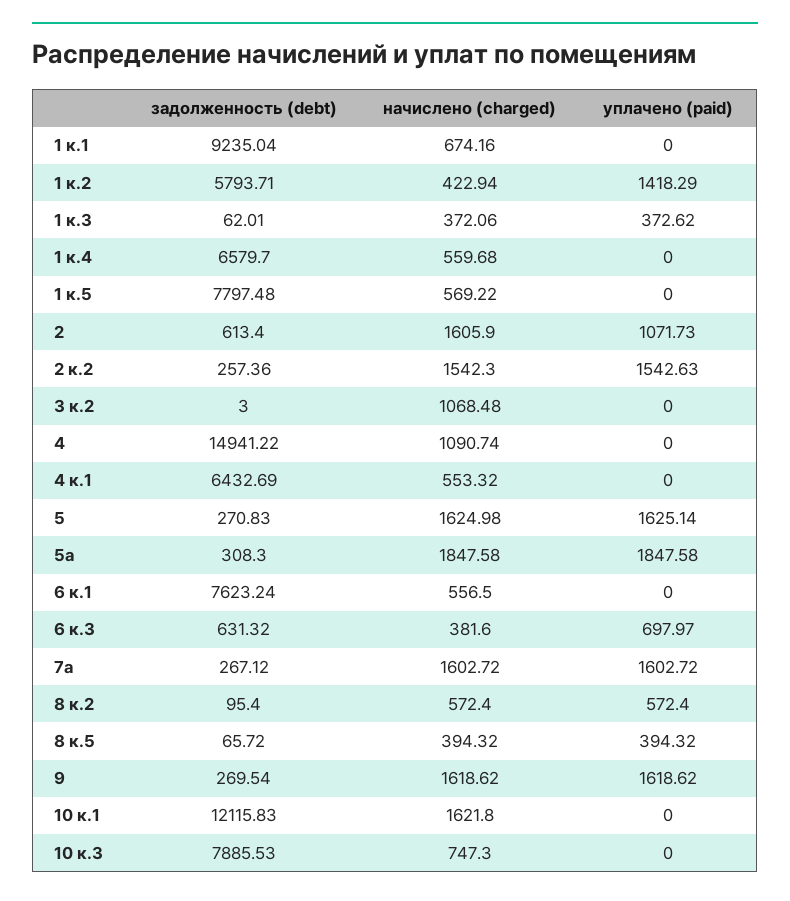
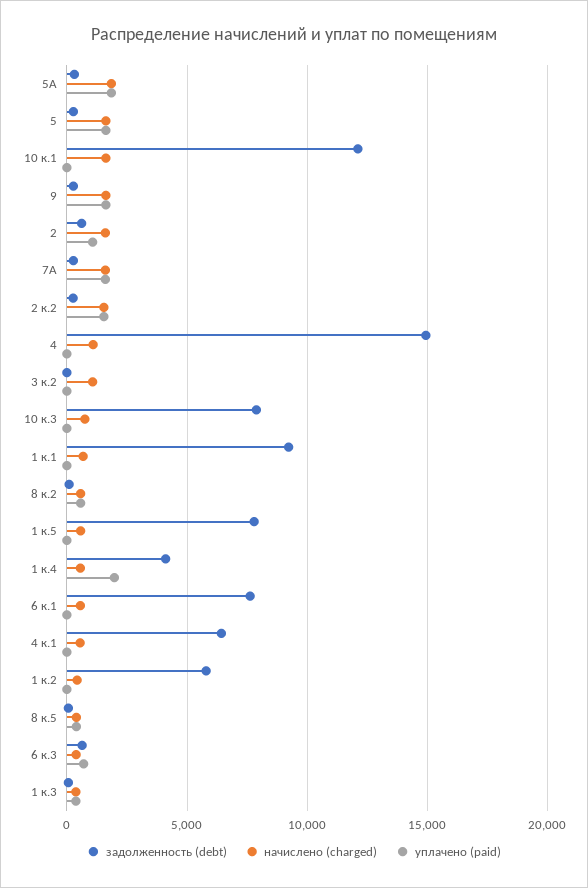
уплачено (paid), 1 к.2: 1418.29 -> 0
задолженность (debt), 1 к.4: 6579.7 -> 4000
уплачено (paid), 1 к.4: 0 -> 2000

